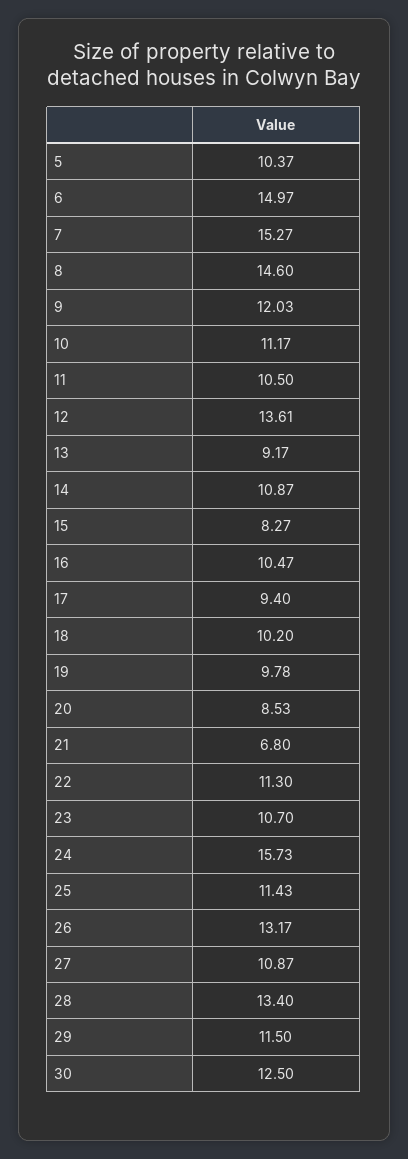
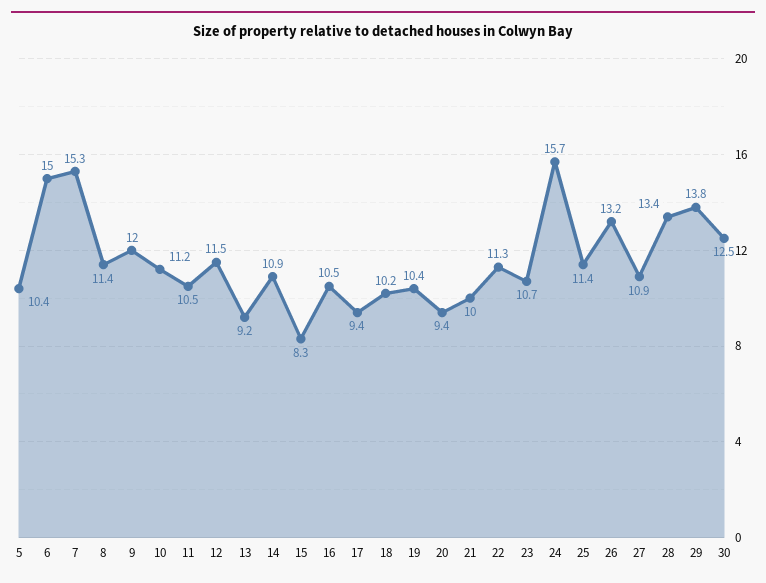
8: 14.6 -> 11.4
12: 13.61 -> 11.5
19: 9.78 -> 10.4
20: 8.53 -> 9.4
21: 6.8 -> 10
29: 11.5 -> 13.8

